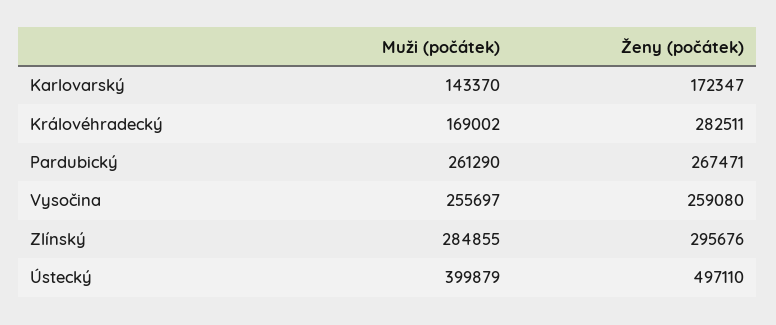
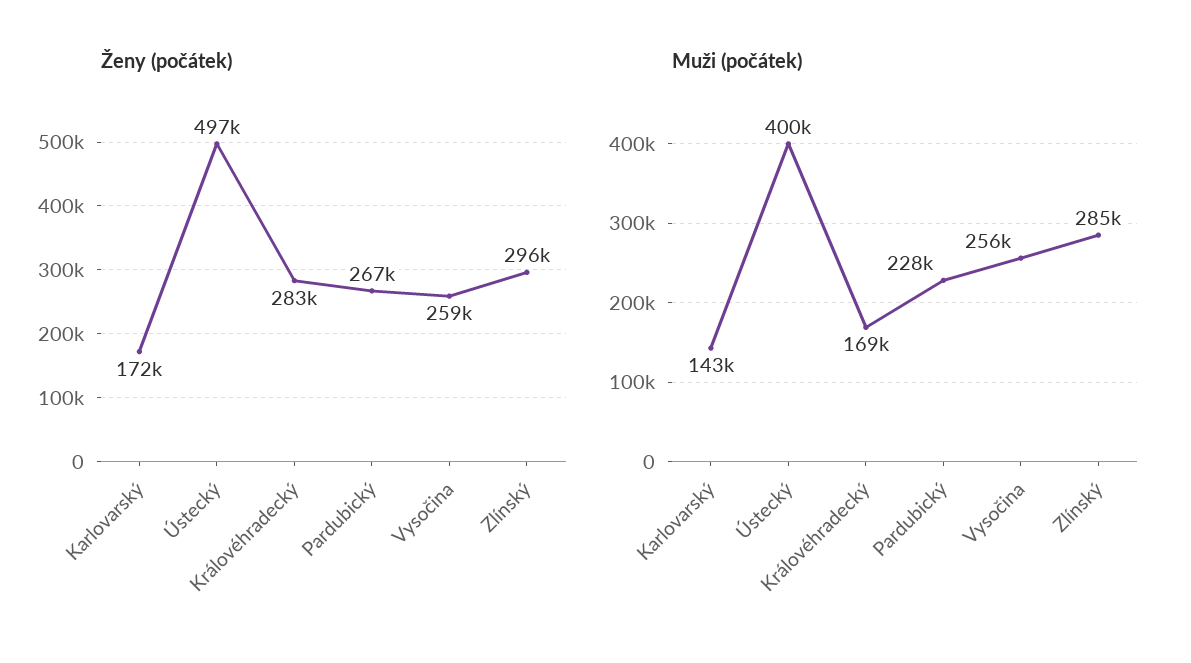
Muži (počátek), Pardubický: 261290 -> 228000

